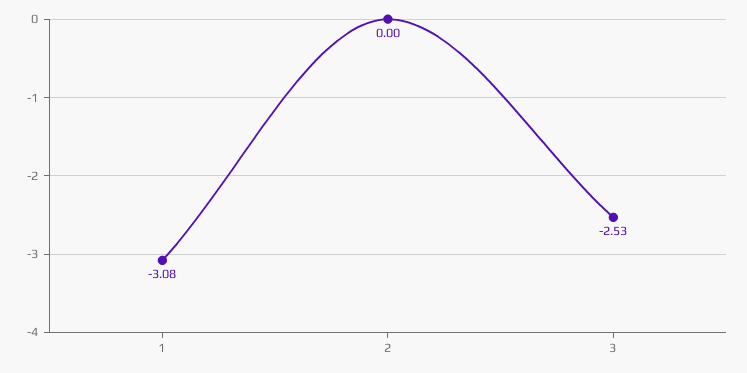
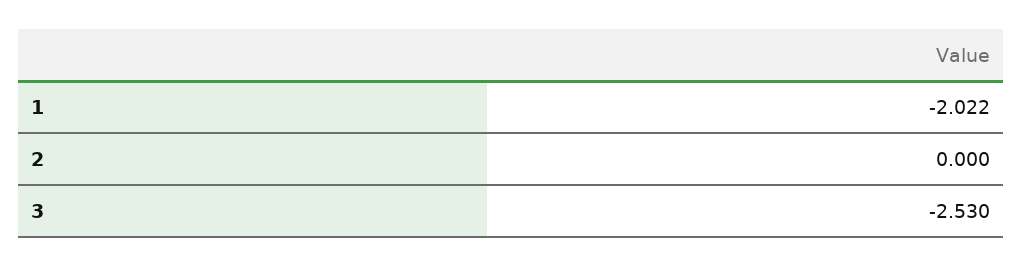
1: -3.08 -> -2.022

